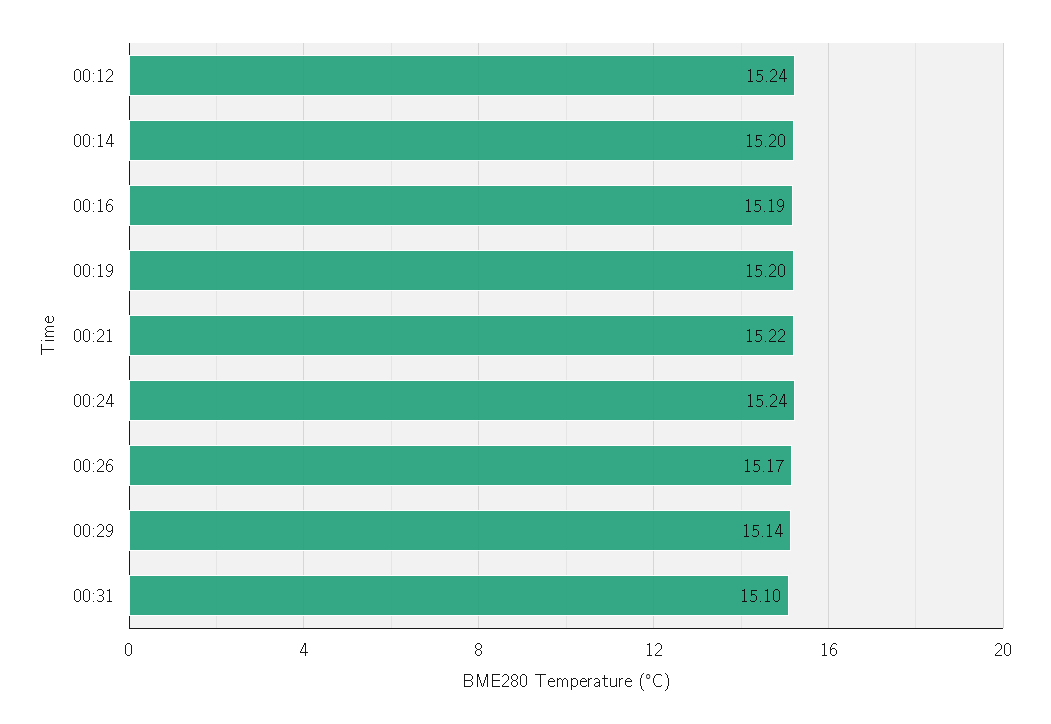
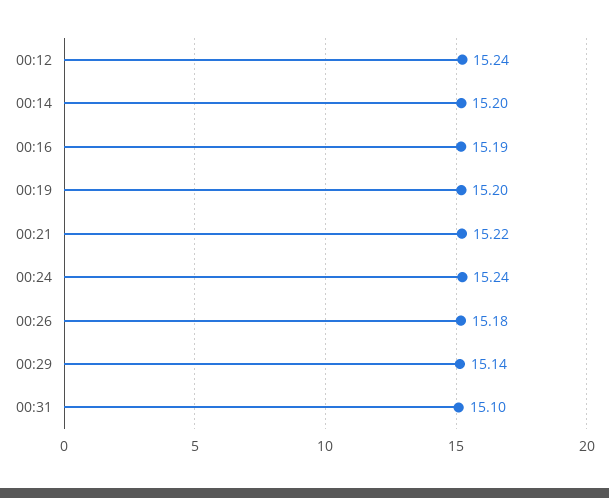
00:26: 15.17 -> 15.18

